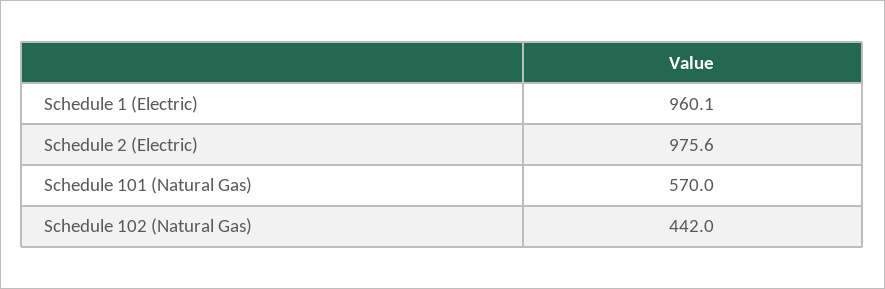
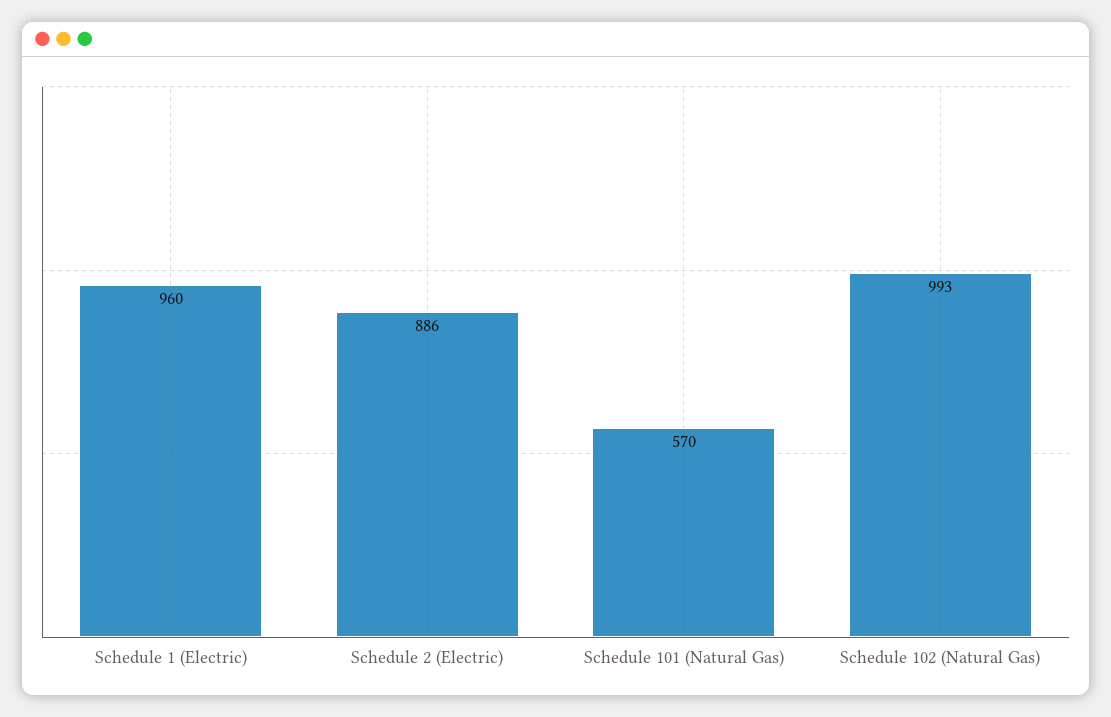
Schedule 2 (Electric): 975.6 -> 886
Schedule 102 (Natural Gas): 442 -> 993

